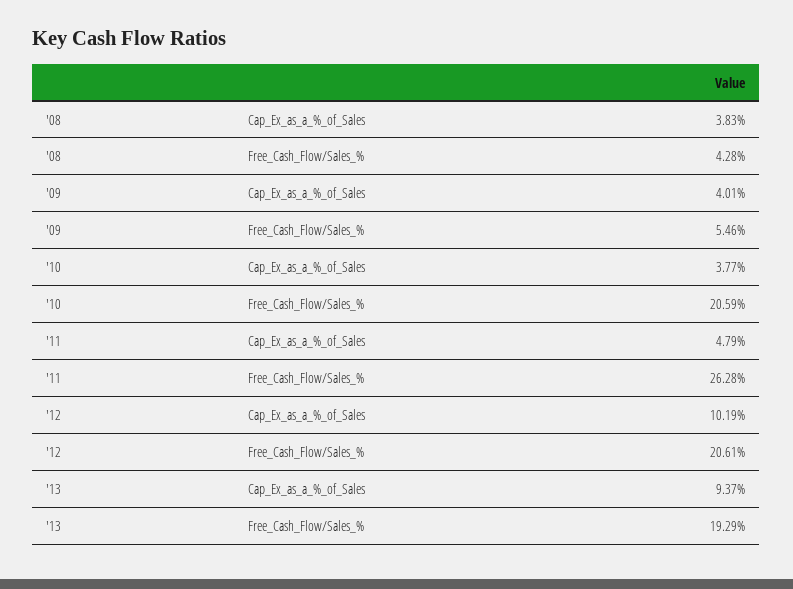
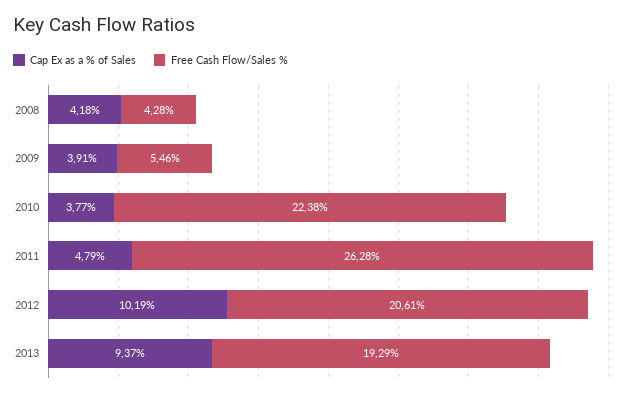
Cap_Ex_as_a_%_of_Sales, '08: 3.83 -> 4.18
Cap_Ex_as_a_%_of_Sales, '09: 4.01 -> 3.91
Free_Cash_Flow/Sales_%, '10: 20.59 -> 22.38

